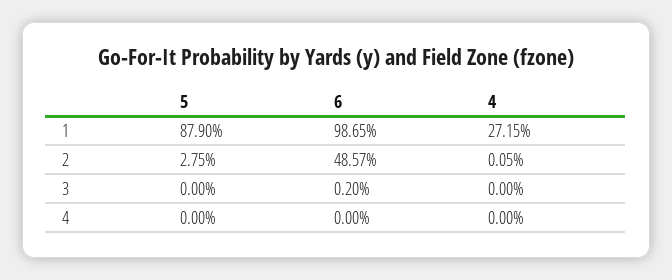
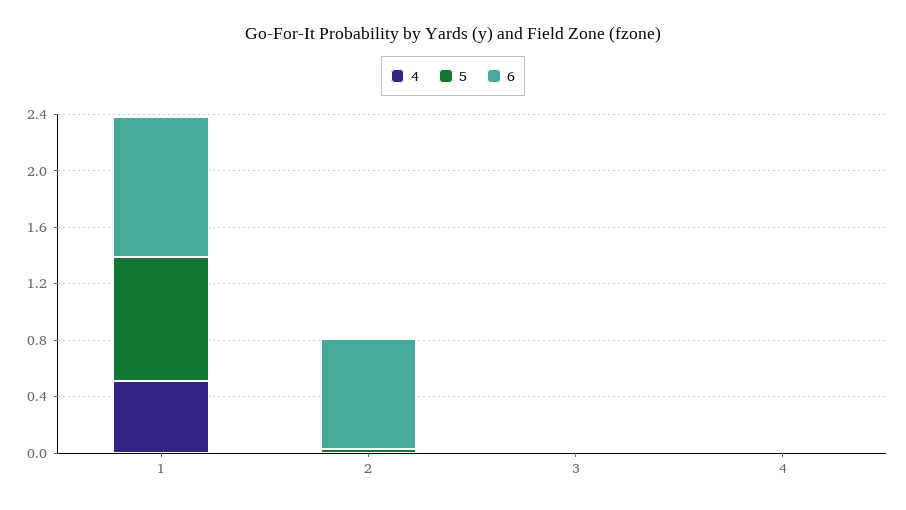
4, 1: 0.2715 -> 0.5
6, 2: 0.4857 -> 0.8

